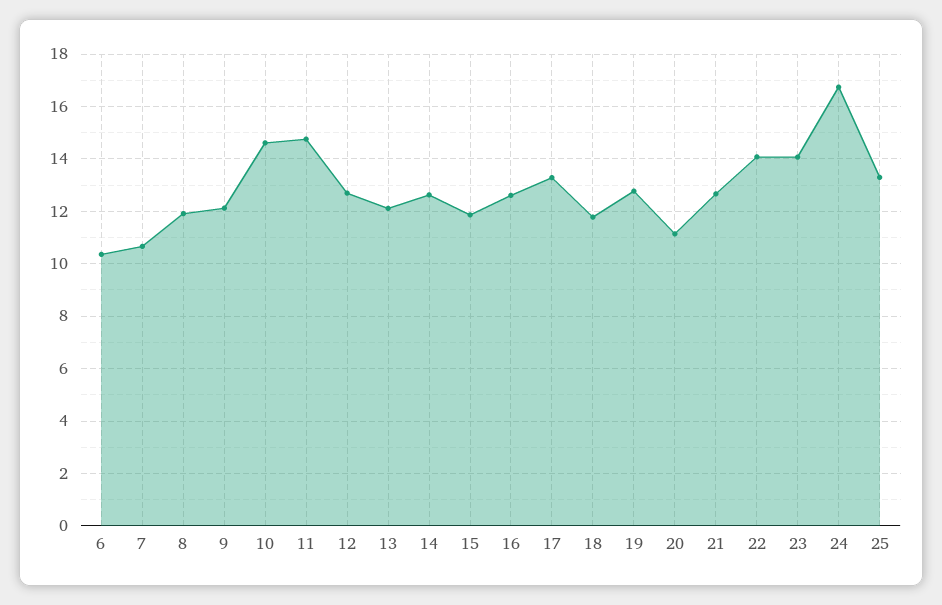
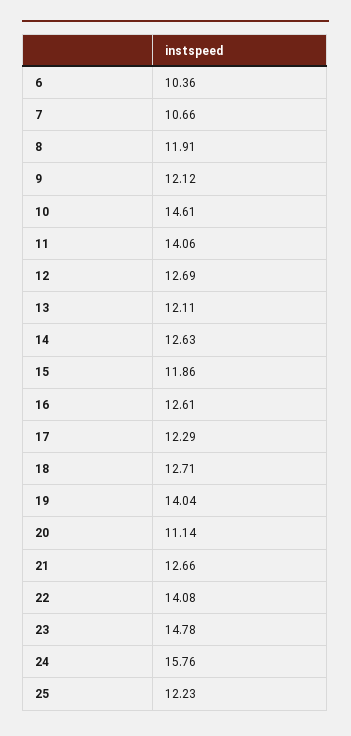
11: 14.75 -> 14.06
17: 13.25 -> 12.29
18: 11.75 -> 12.71
19: 12.75 -> 14.04
23: 14 -> 14.78
24: 16.75 -> 15.76
25: 13.25 -> 12.23

